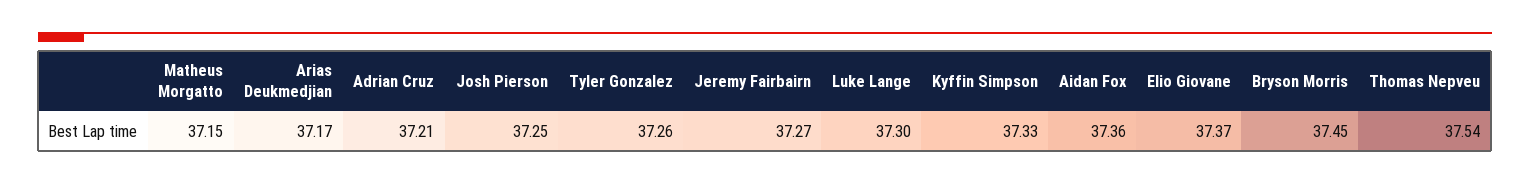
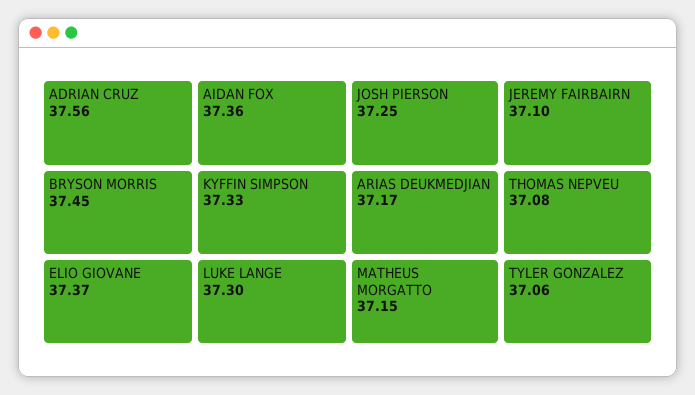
Adrian Cruz: 37.21 -> 37.56
Tyler Gonzalez: 37.26 -> 37.06
Jeremy Fairbairn: 37.27 -> 37.1
Thomas Nepveu: 37.54 -> 37.08

